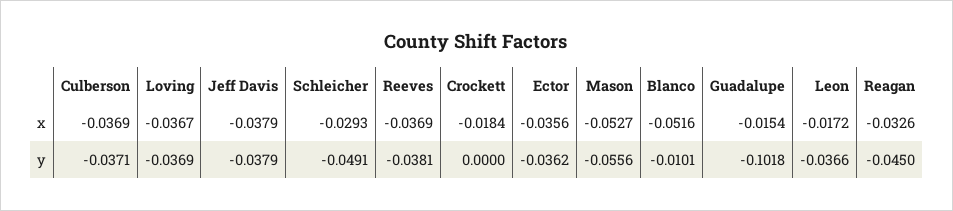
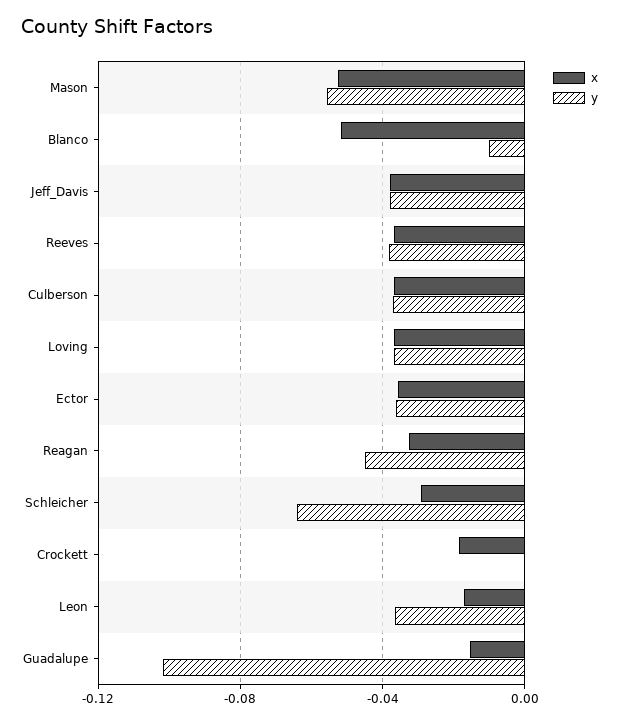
y, Schleicher: -0.0491 -> -0.065

